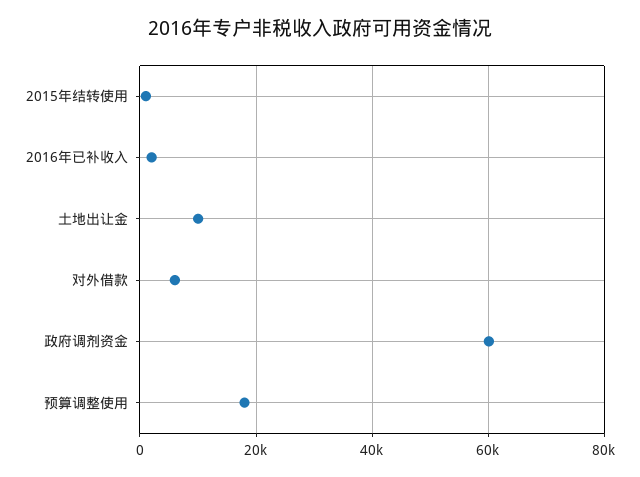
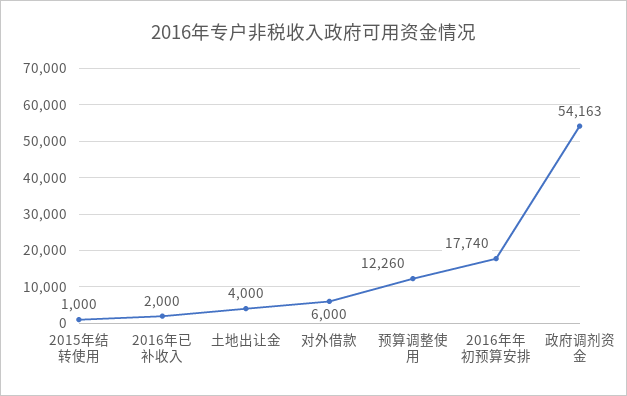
土地出让金: 10000 -> 4000
政府调剂资金: 60000 -> 54163
预算调整使用: 18000 -> 12260
2016年年初预算安排: none -> 17740

